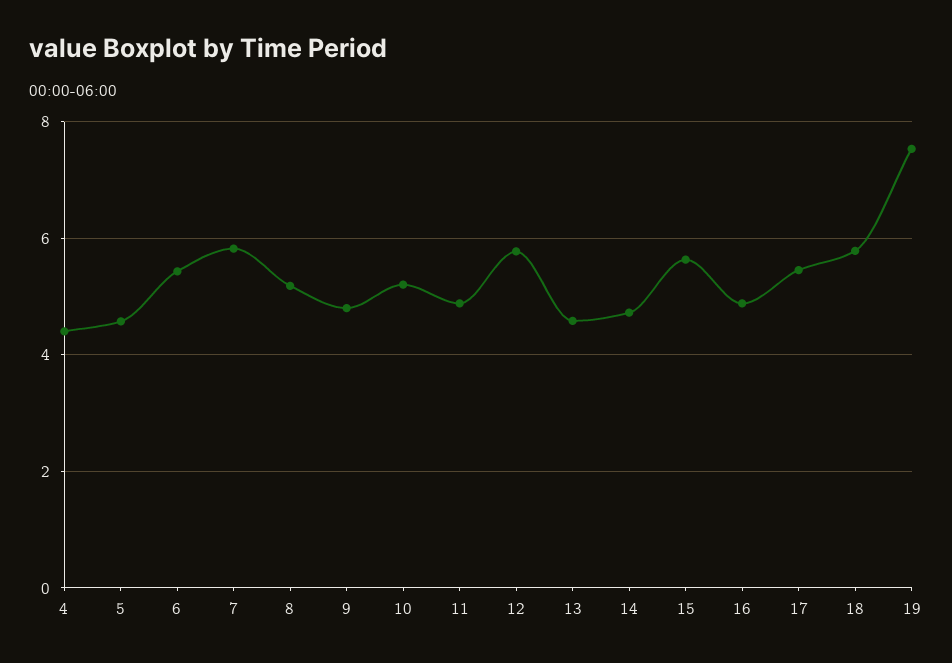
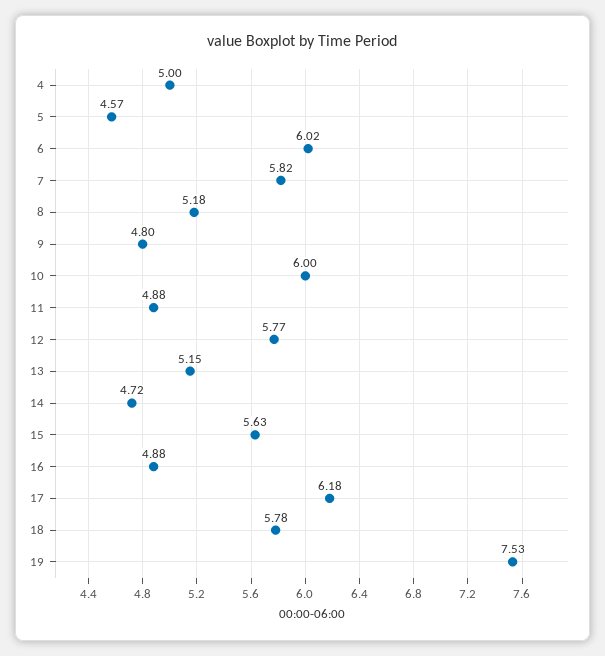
4: 4.4 -> 5
6: 5.4 -> 6.02
10: 5.2 -> 6
13: 4.6 -> 5.15
17: 5.4 -> 6.18

